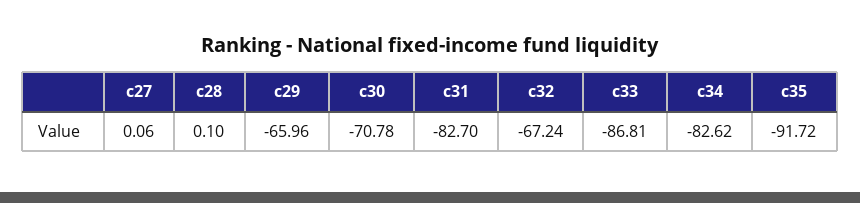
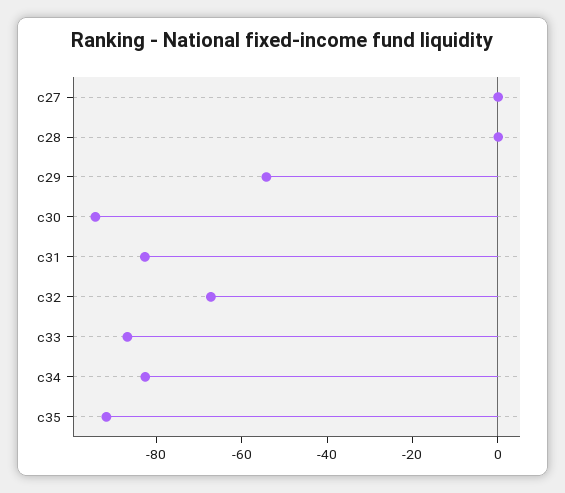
c29: -65.96 -> -55
c30: -70.78 -> -95

